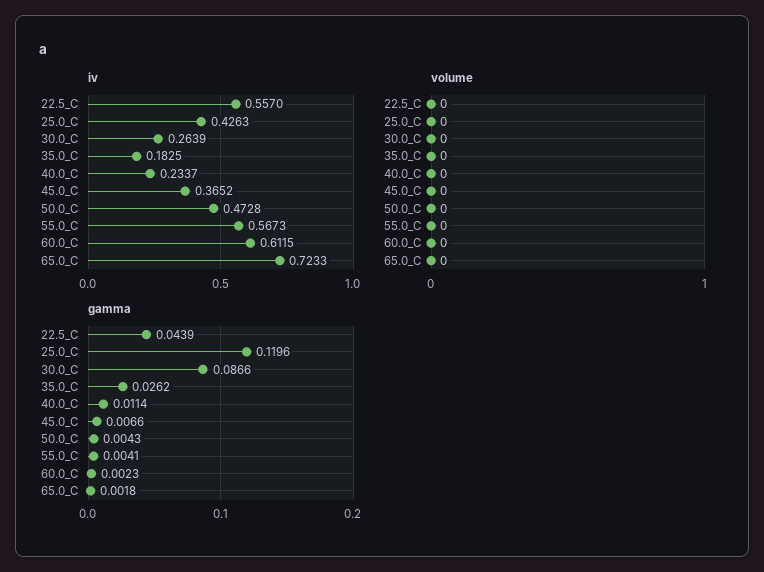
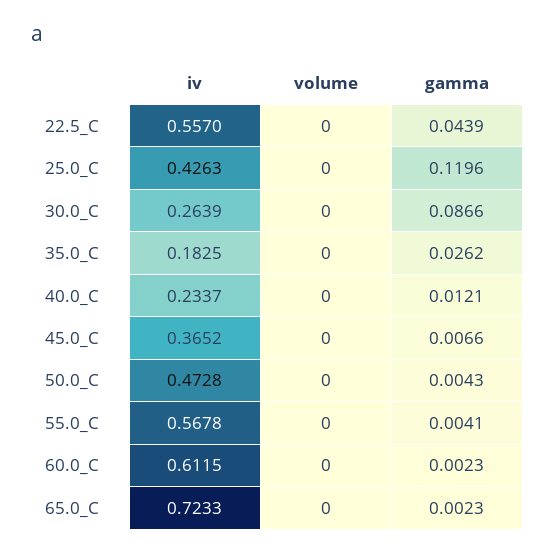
iv, 55.0_C: 0.5673 -> 0.5678
gamma, 40.0_C: 0.0114 -> 0.0121
gamma, 65.0_C: 0.0018 -> 0.0023

